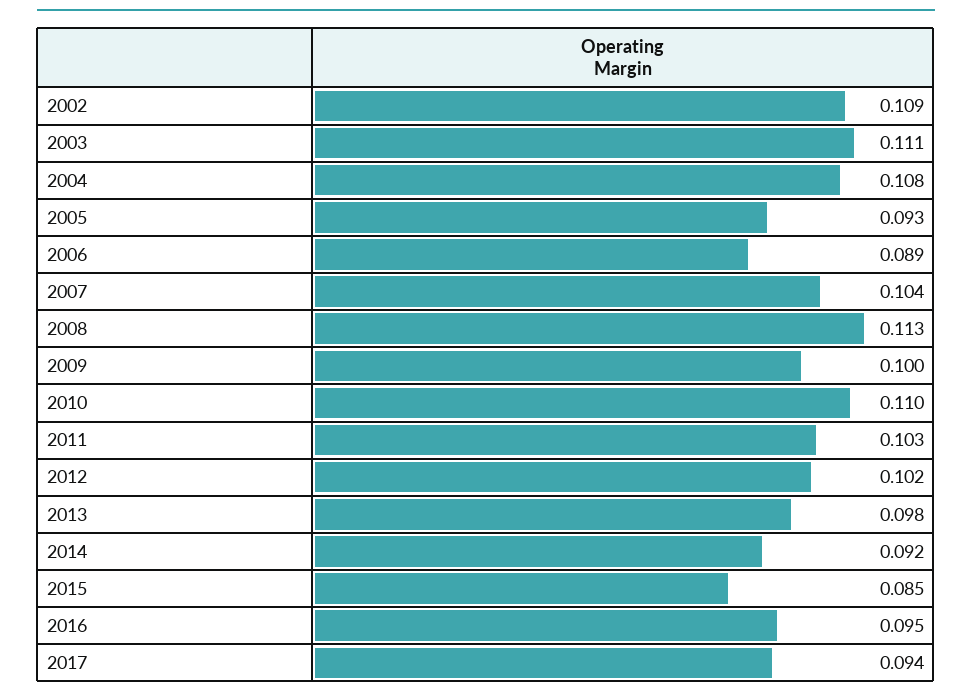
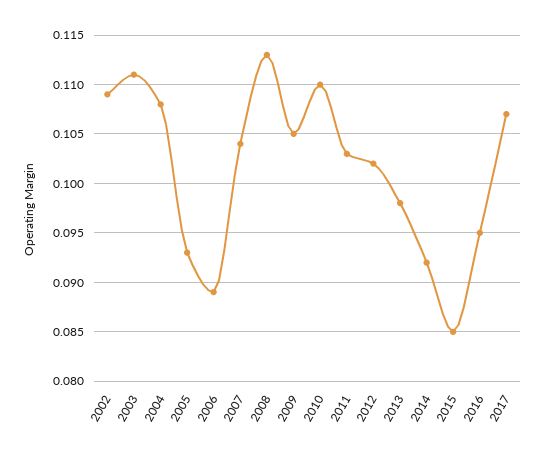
2009: 0.1 -> 0.105
2017: 0.094 -> 0.107

